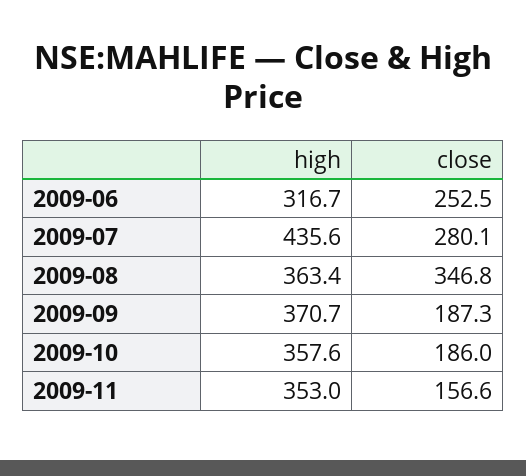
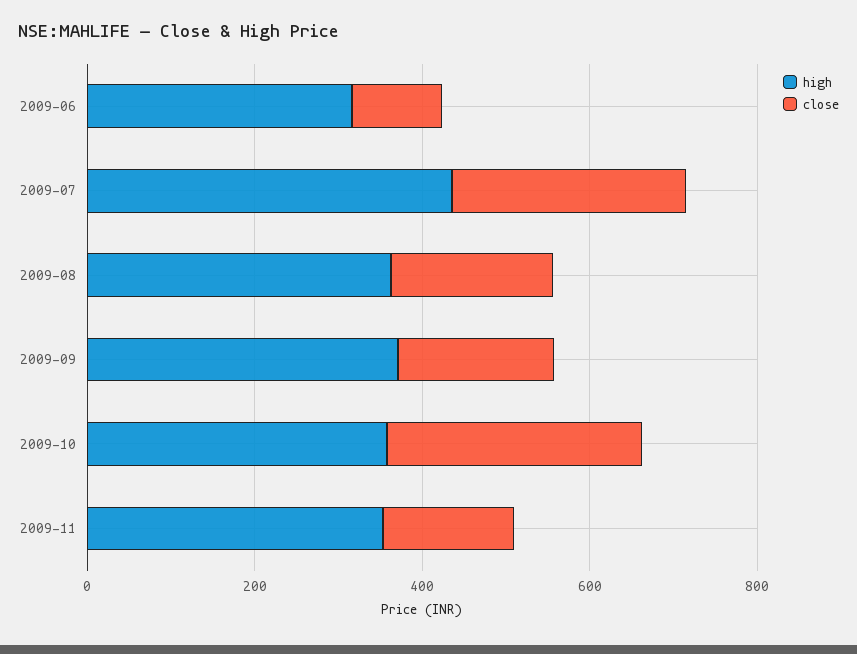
close, 2009-06: 252.5 -> 100
close, 2009-08: 346.8 -> 200
close, 2009-10: 186 -> 300

